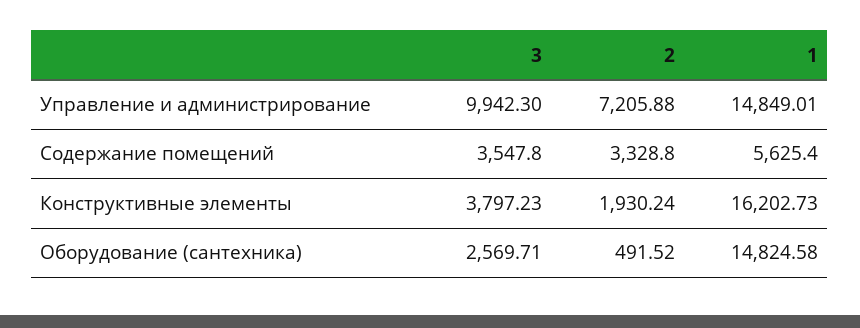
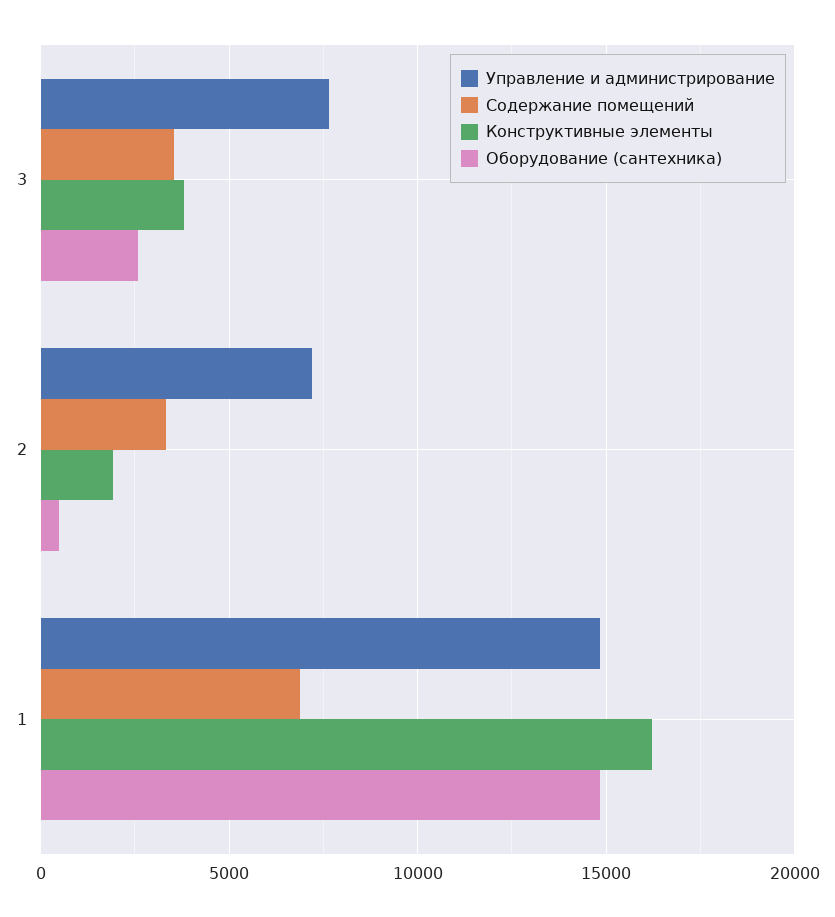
Управление и администрирование, 3: 9942.3 -> 7500
Содержание помещений, 1: 5625.4 -> 7000

